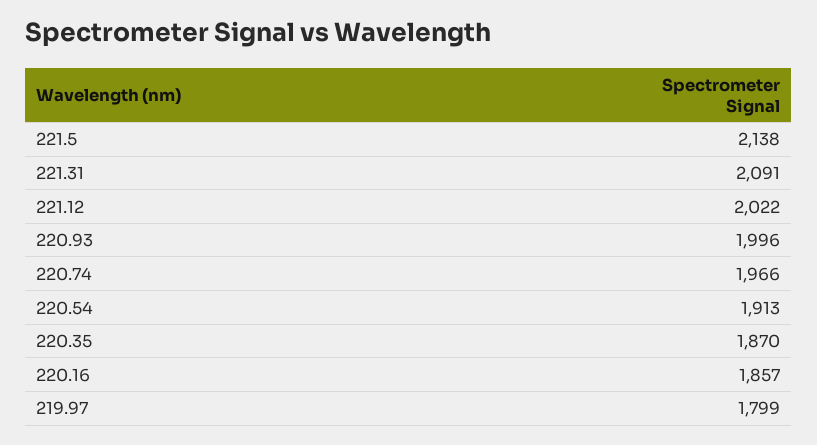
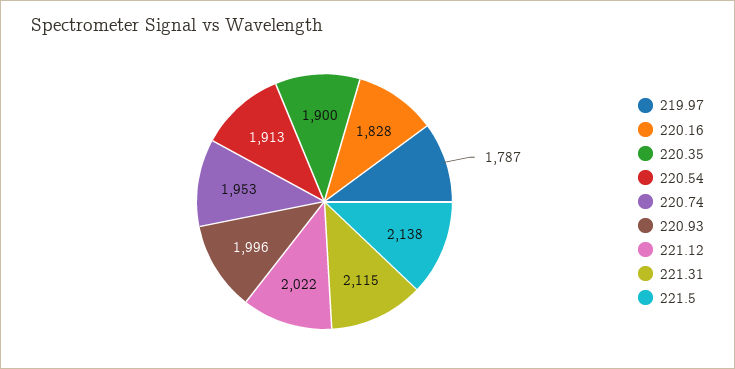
221.31: 2091 -> 2115
220.74: 1966 -> 1953
220.35: 1870 -> 1900
220.16: 1857 -> 1828
219.97: 1799 -> 1787

